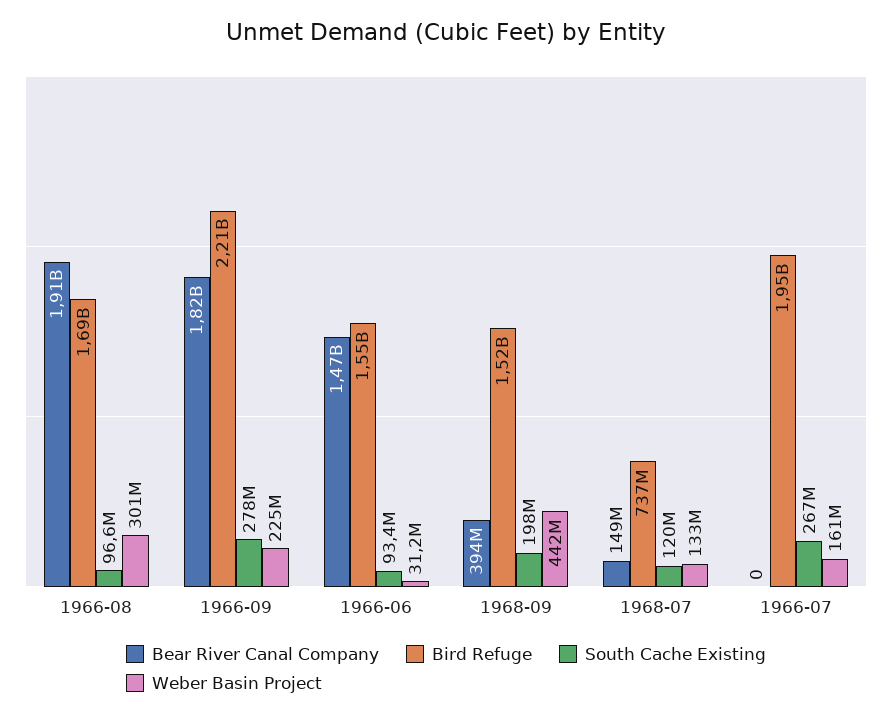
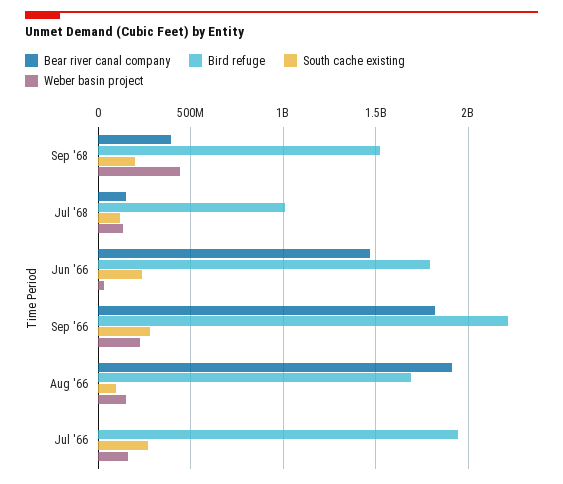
Weber Basin Project, 1966-08: 301000000 -> 150000000
Bird Refuge, 1966-06: 1550000000 -> 1800000000
South Cache Existing, 1966-06: 93400000 -> 250000000
Bird Refuge, 1968-07: 737000000 -> 1000000000

